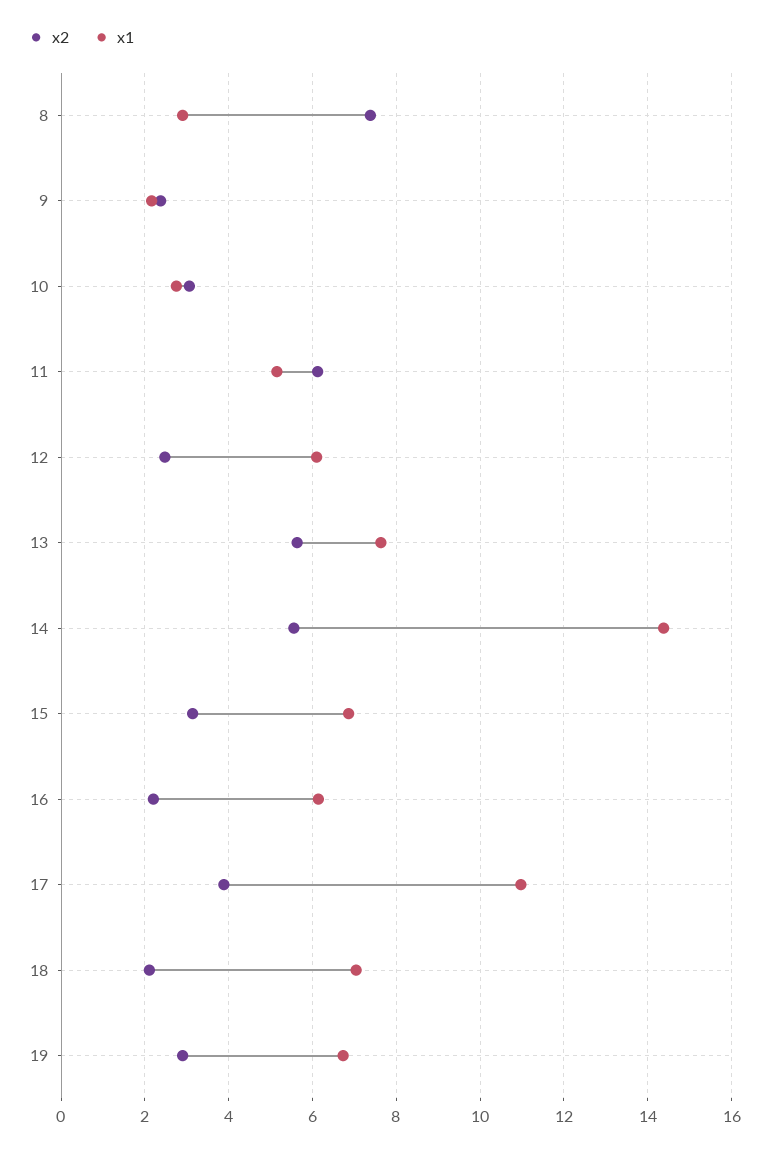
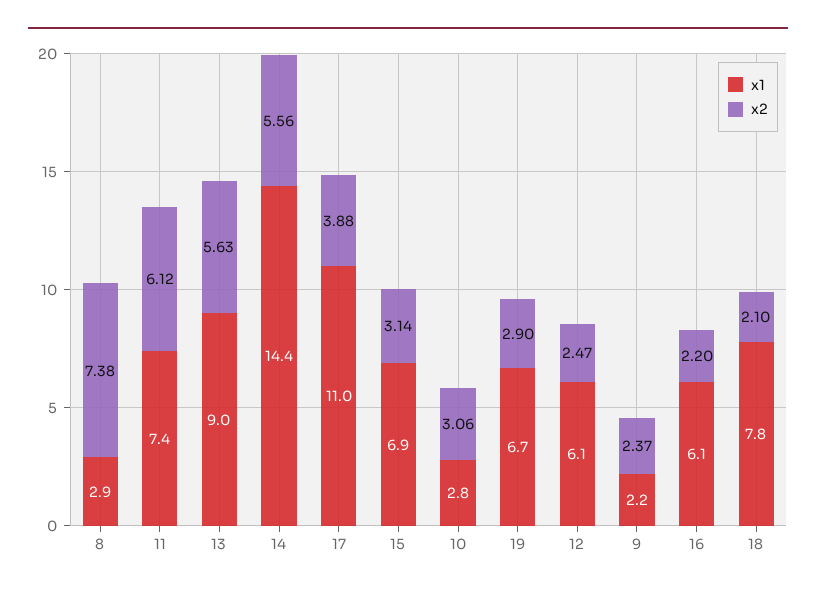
x1, 11: 5.2 -> 7.4
x1, 13: 7.6 -> 9
x1, 18: 7 -> 7.8

